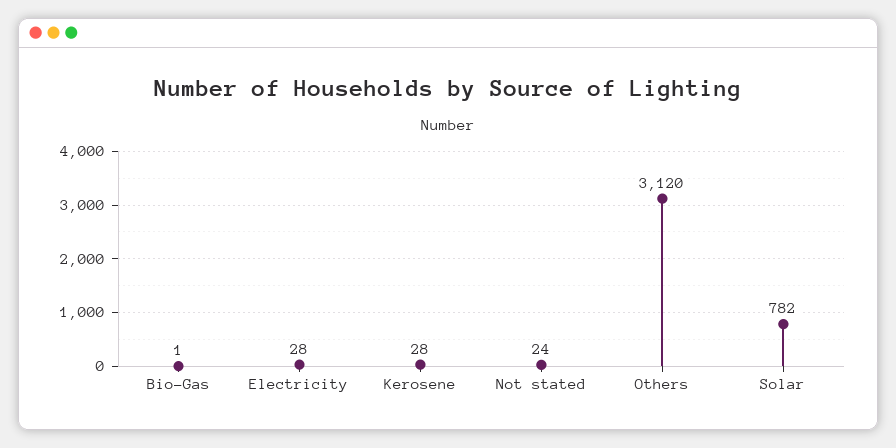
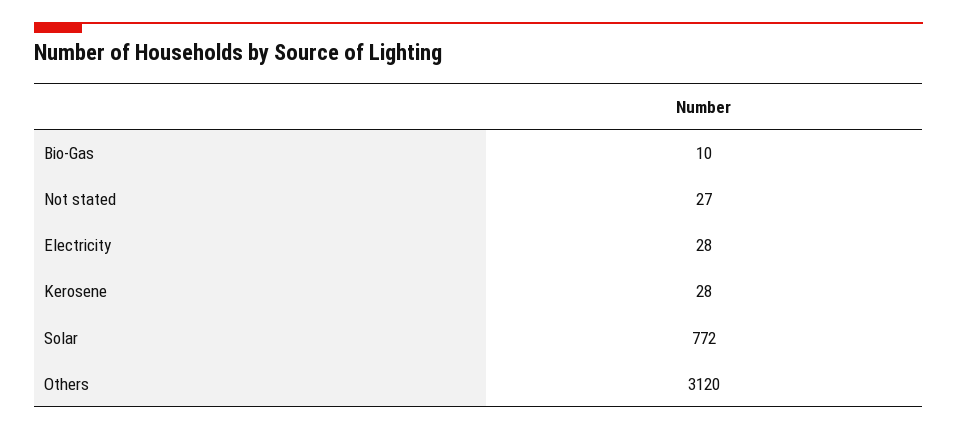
Bio-Gas: 1 -> 10
Not stated: 24 -> 27
Solar: 782 -> 772

